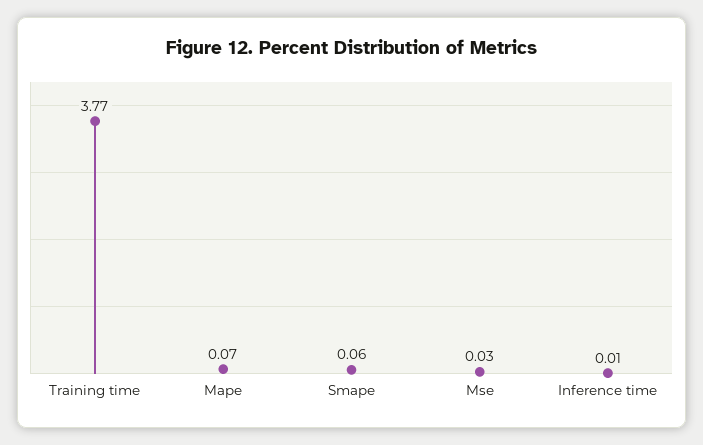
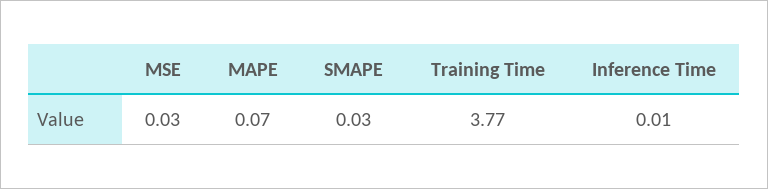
Smape: 0.06 -> 0.03

